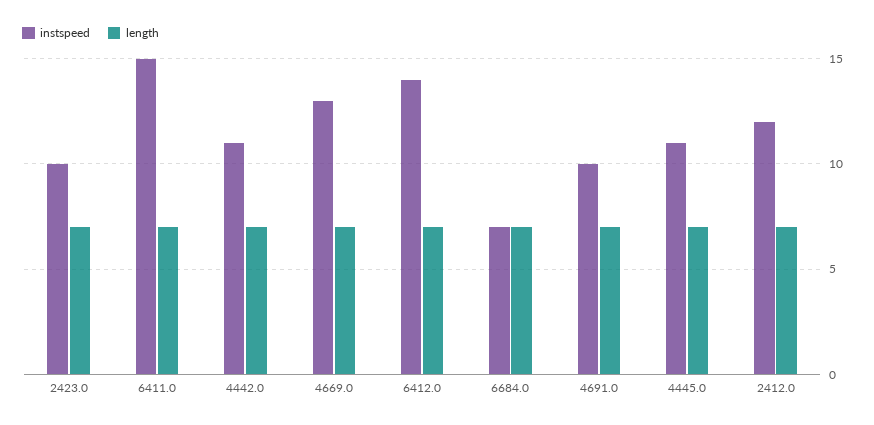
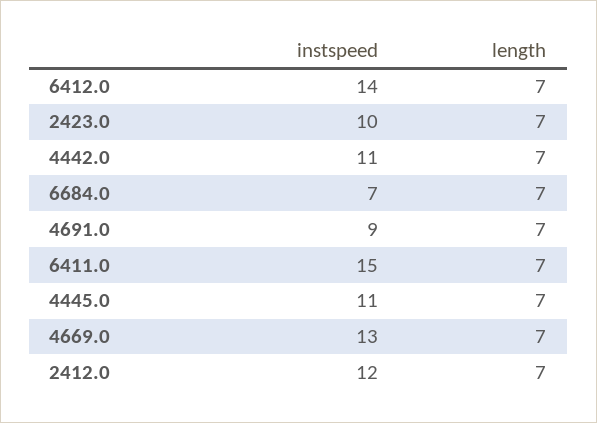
instspeed, 4691.0: 10 -> 9

